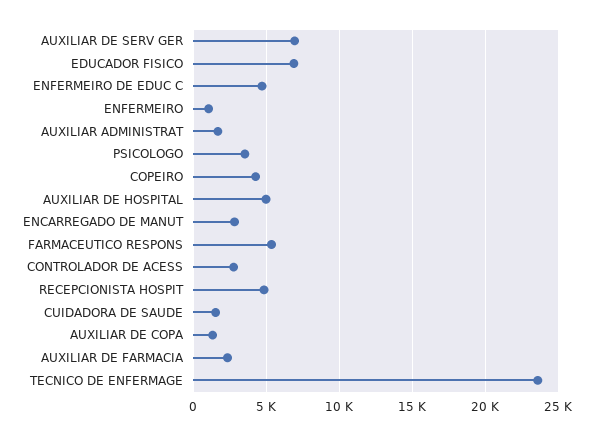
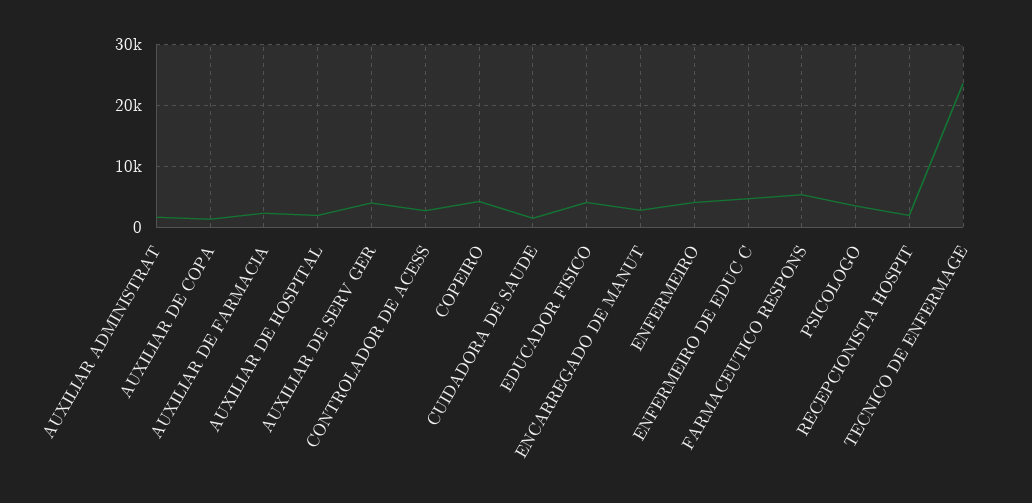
AUXILIAR DE SERV GER: 7000 -> 4000
EDUCADOR FISICO: 7000 -> 4000
ENFERMEIRO: 1000 -> 4000
AUXILIAR DE HOSPITAL: 5000 -> 2000
RECEPCIONISTA HOSPIT: 5000 -> 2000

